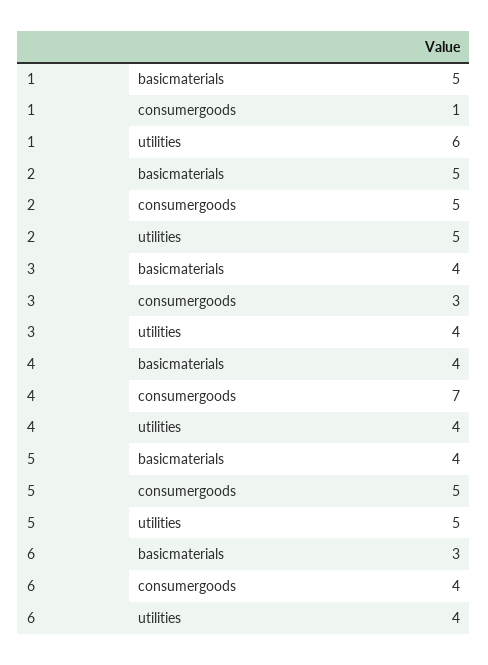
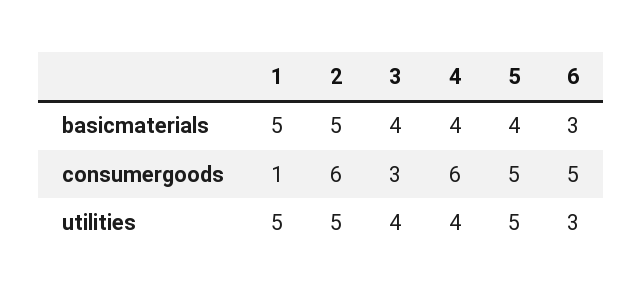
1, utilities: 6 -> 5
2, consumergoods: 5 -> 6
4, consumergoods: 7 -> 6
6, consumergoods: 4 -> 5
6, utilities: 4 -> 3

